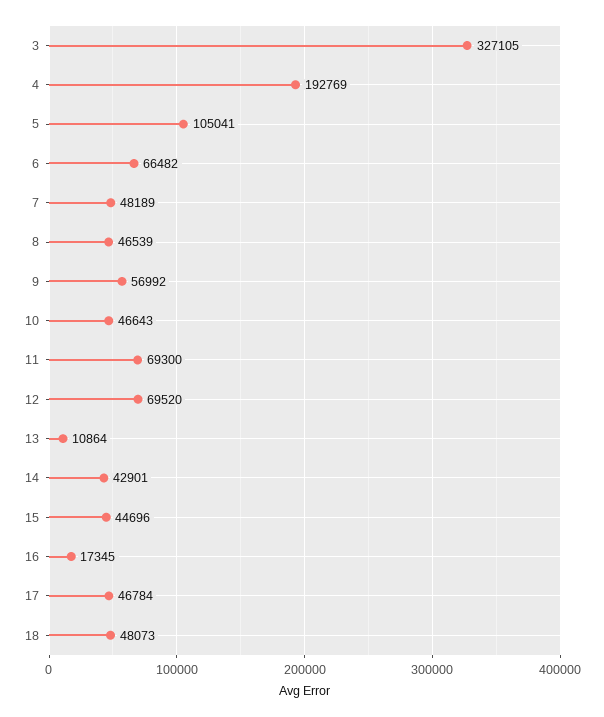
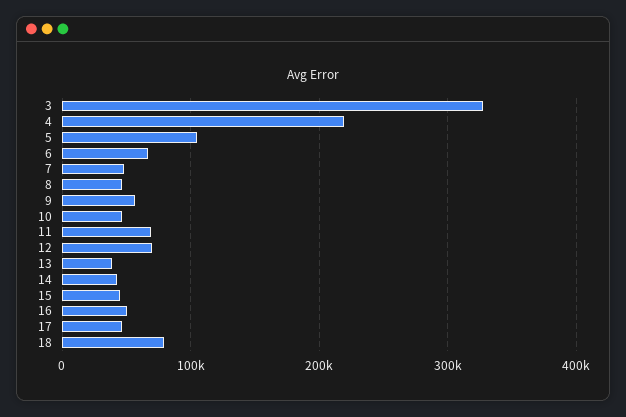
4: 192769 -> 220000
13: 10864 -> 40000
16: 17345 -> 50000
18: 48073 -> 80000

